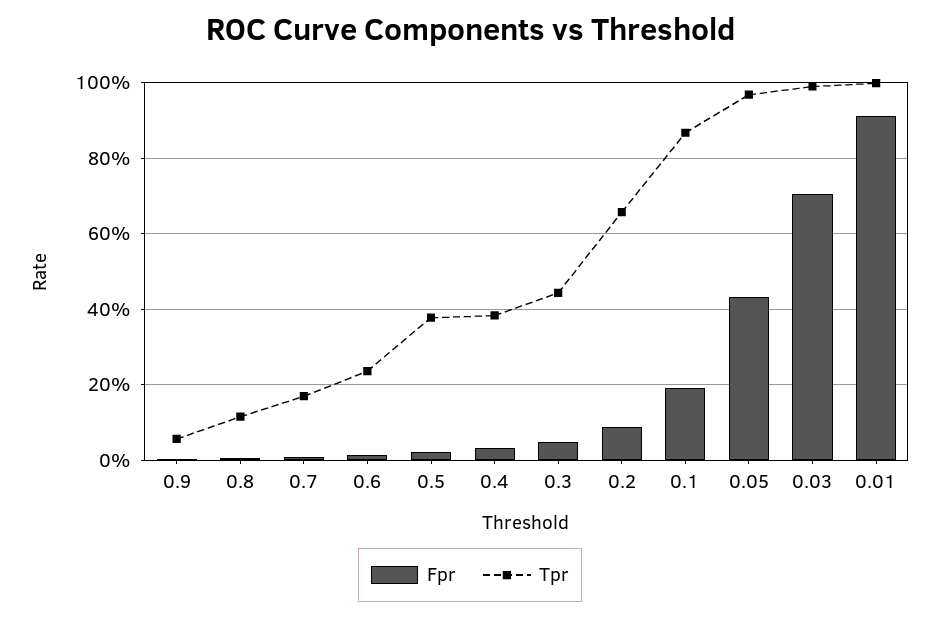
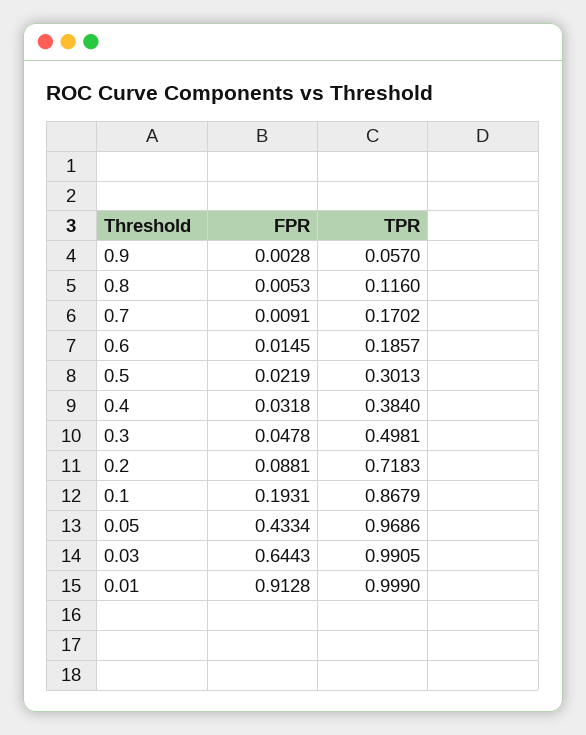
Tpr, 0.6: 0.24 -> 0.1857
Tpr, 0.5: 0.38 -> 0.3013
Tpr, 0.3: 0.44 -> 0.4981
Tpr, 0.2: 0.66 -> 0.7183
Fpr, 0.03: 0.7 -> 0.6443

